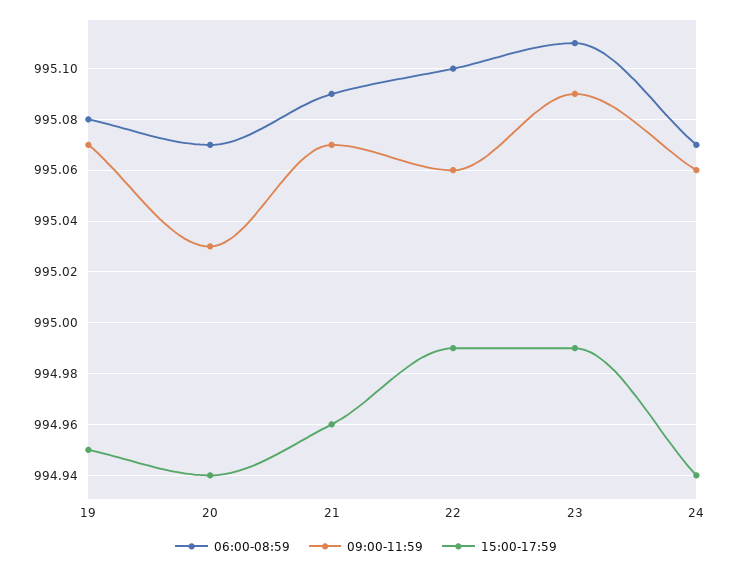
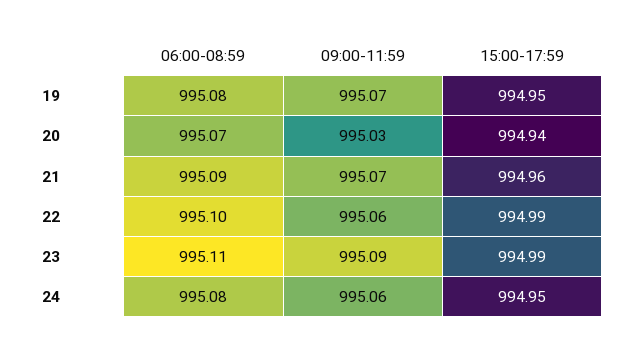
06:00-08:59, 24: 995.07 -> 995.08
15:00-17:59, 24: 994.94 -> 994.95

